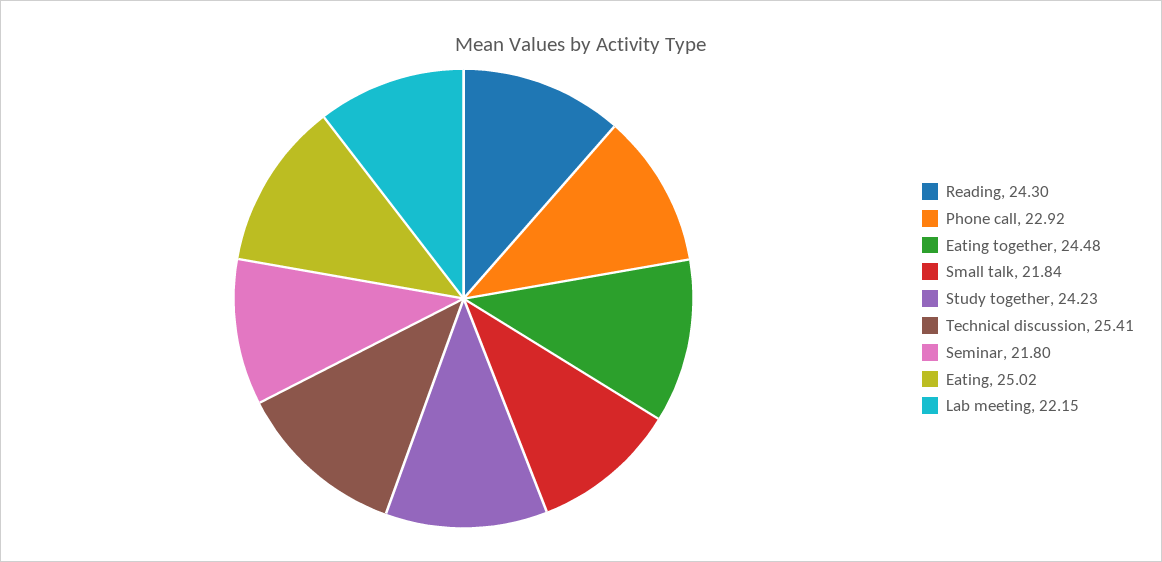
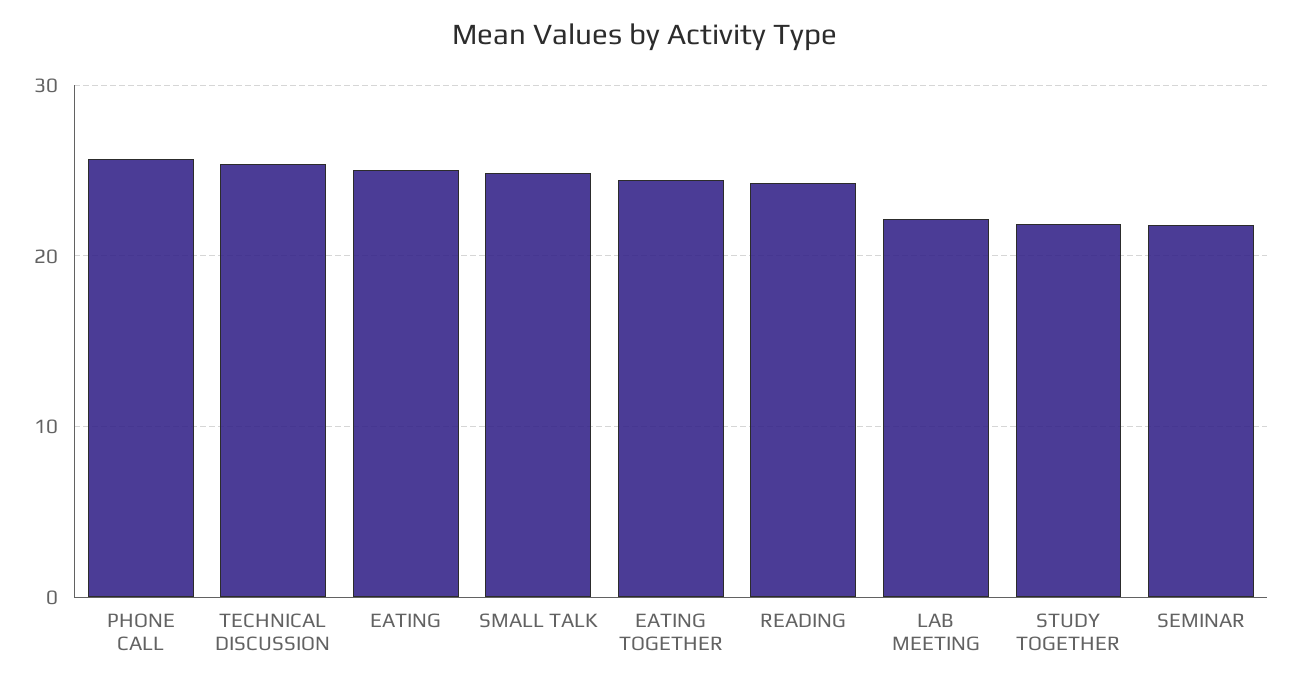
Phone call: 22.92 -> 26
Small talk: 21.84 -> 25
Study together: 24.23 -> 22

